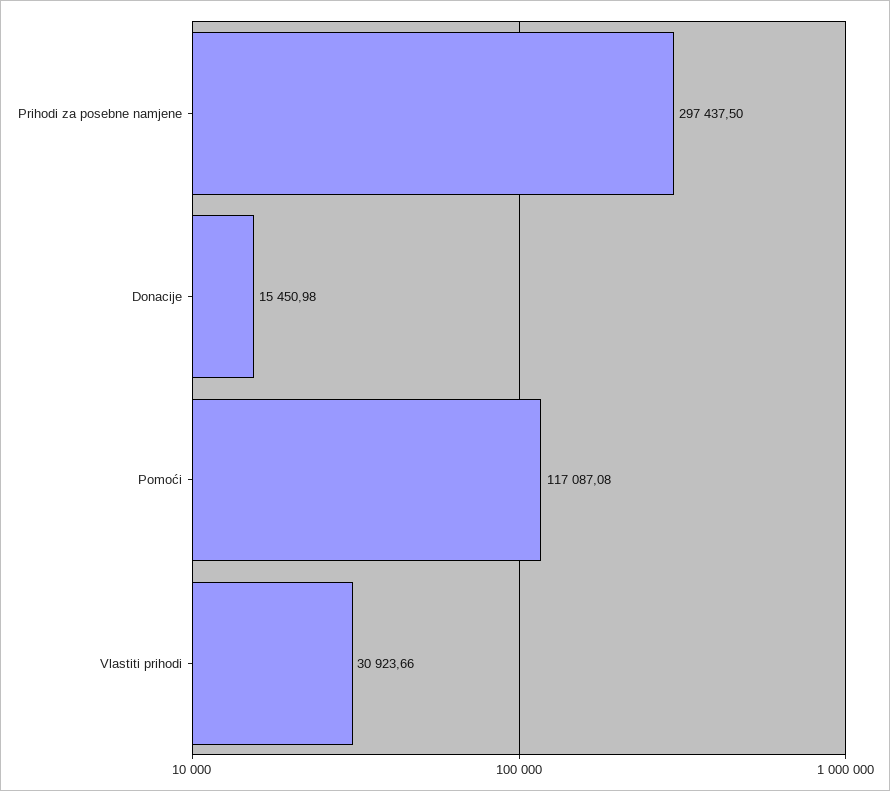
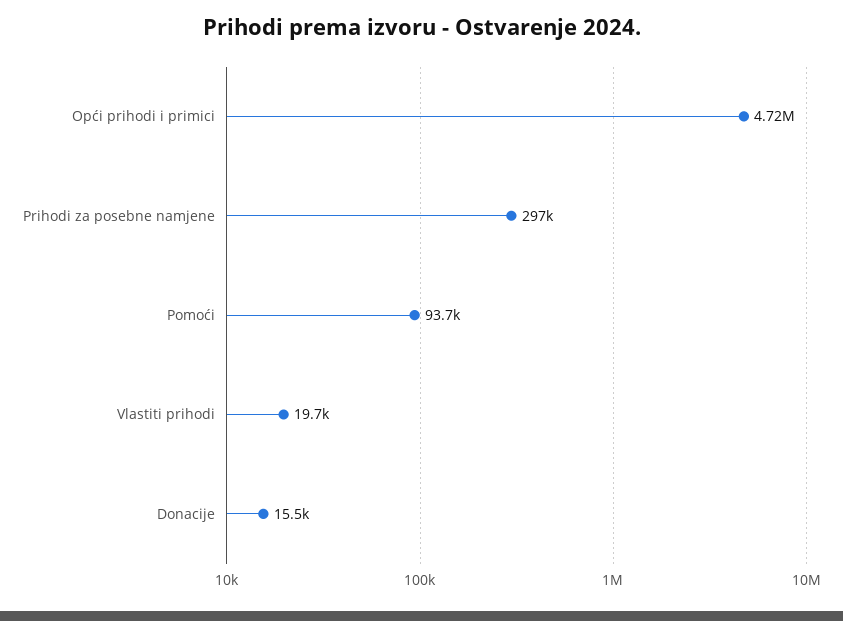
Pomoći: 117087.08 -> 93700
Vlastiti prihodi: 30923.66 -> 19700
Opći prihodi i primici: none -> 4720000

